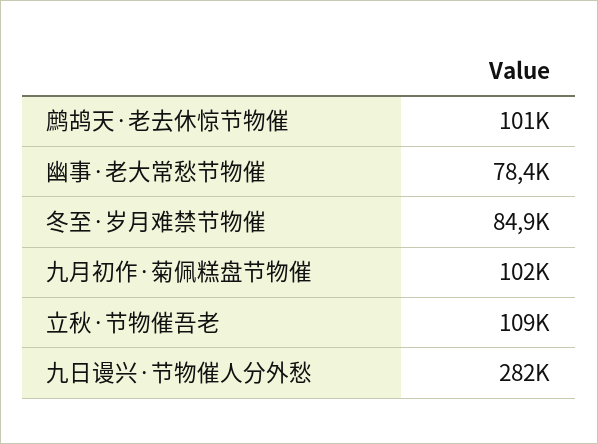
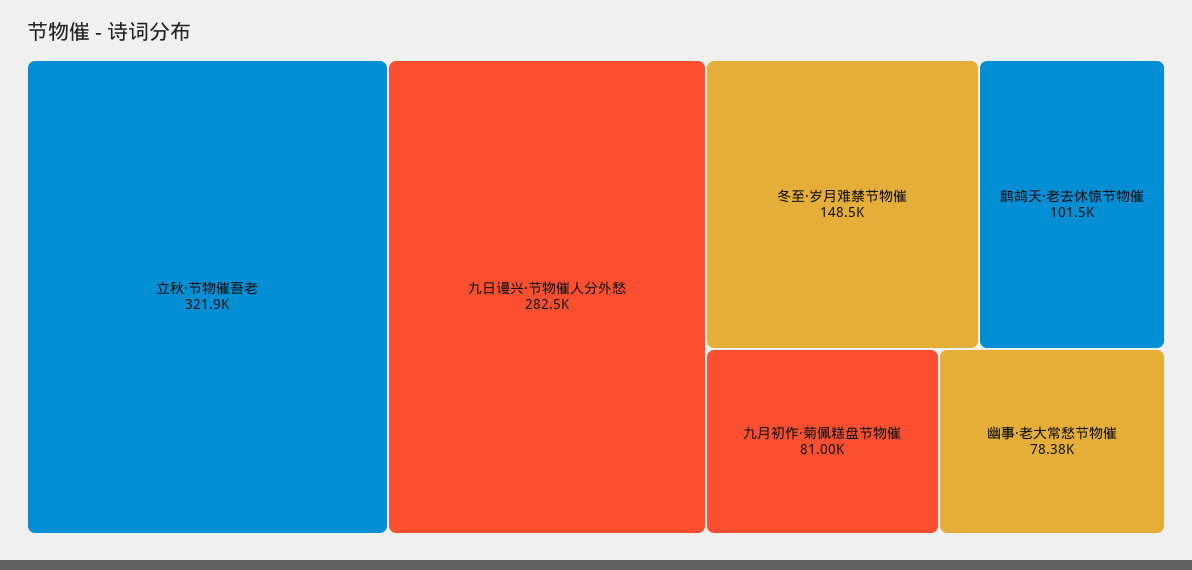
冬至·岁月难禁节物催: 84900 -> 148500
九月初作·菊佩糕盘节物催: 102000 -> 81000
立秋·节物催吾老: 109000 -> 321900

